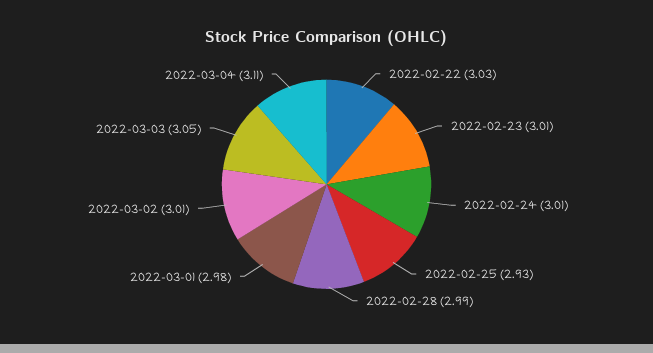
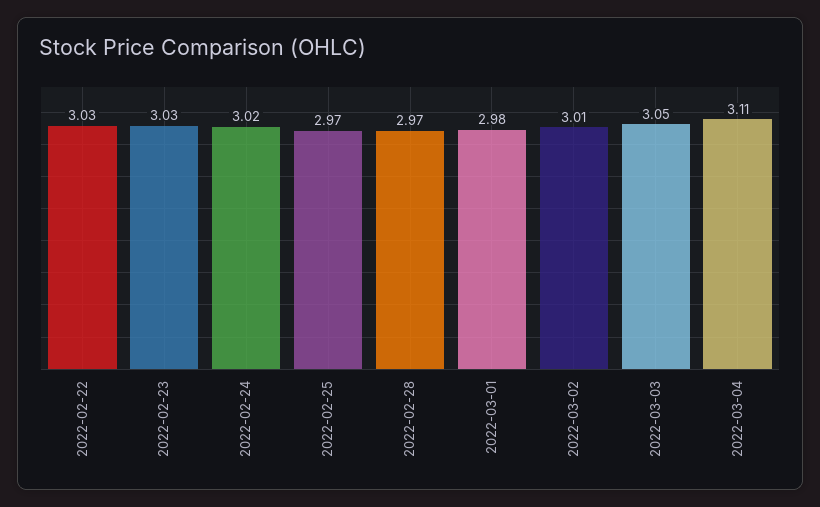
2022-02-23: 3.01 -> 3.03
2022-02-24: 3.01 -> 3.02
2022-02-25: 2.93 -> 2.97
2022-02-28: 2.99 -> 2.97

